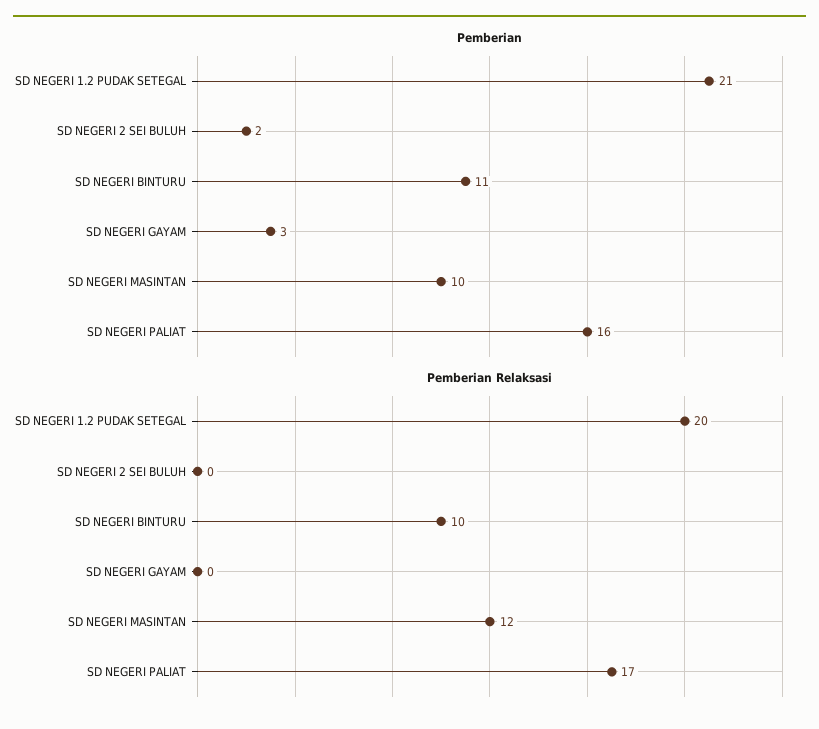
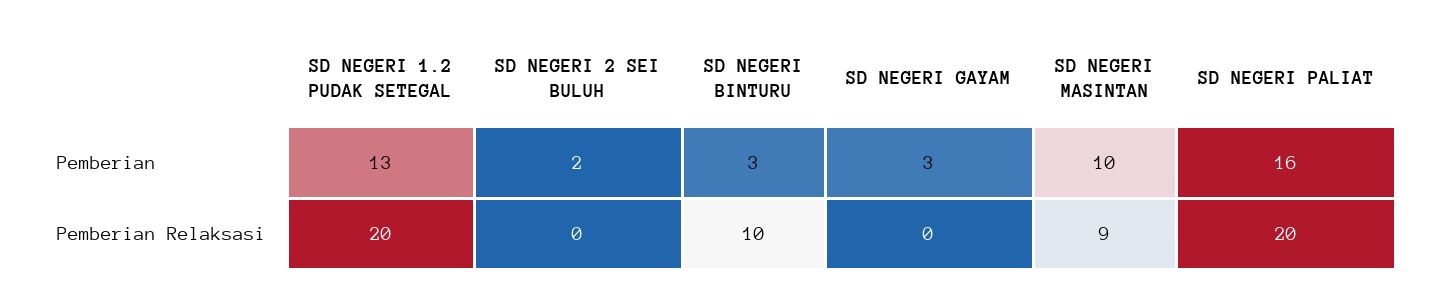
Pemberian, SD NEGERI 1.2 PUDAK SETEGAL: 21 -> 13
Pemberian, SD NEGERI BINTURU: 11 -> 3
Pemberian Relaksasi, SD NEGERI MASINTAN: 12 -> 9
Pemberian Relaksasi, SD NEGERI PALIAT: 17 -> 20

